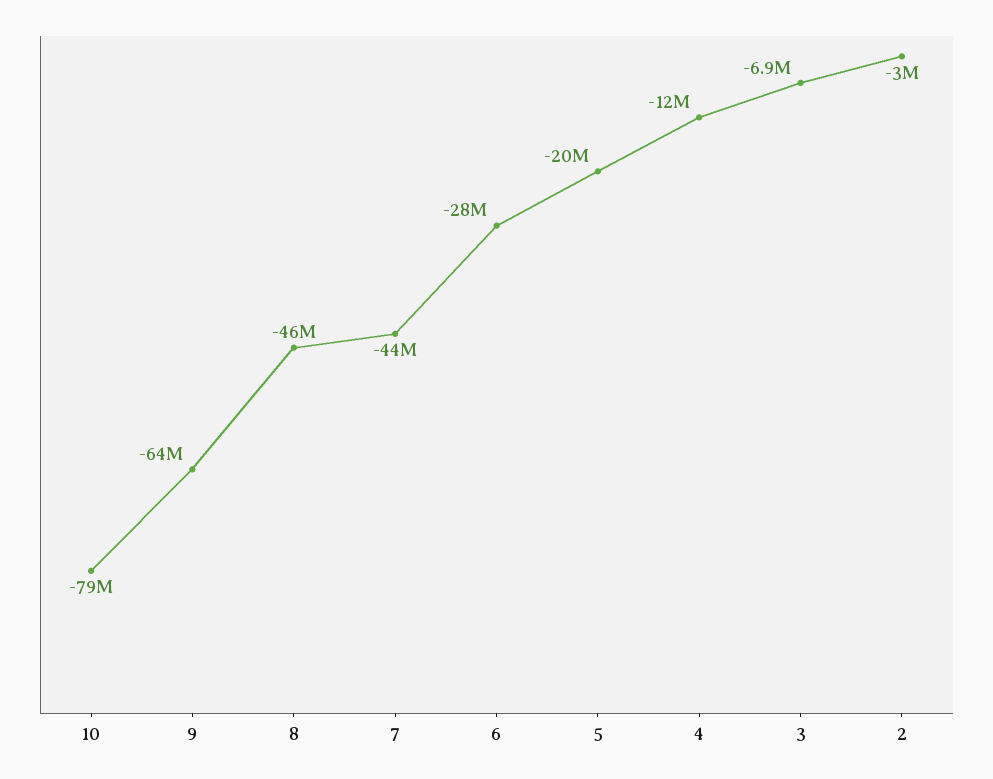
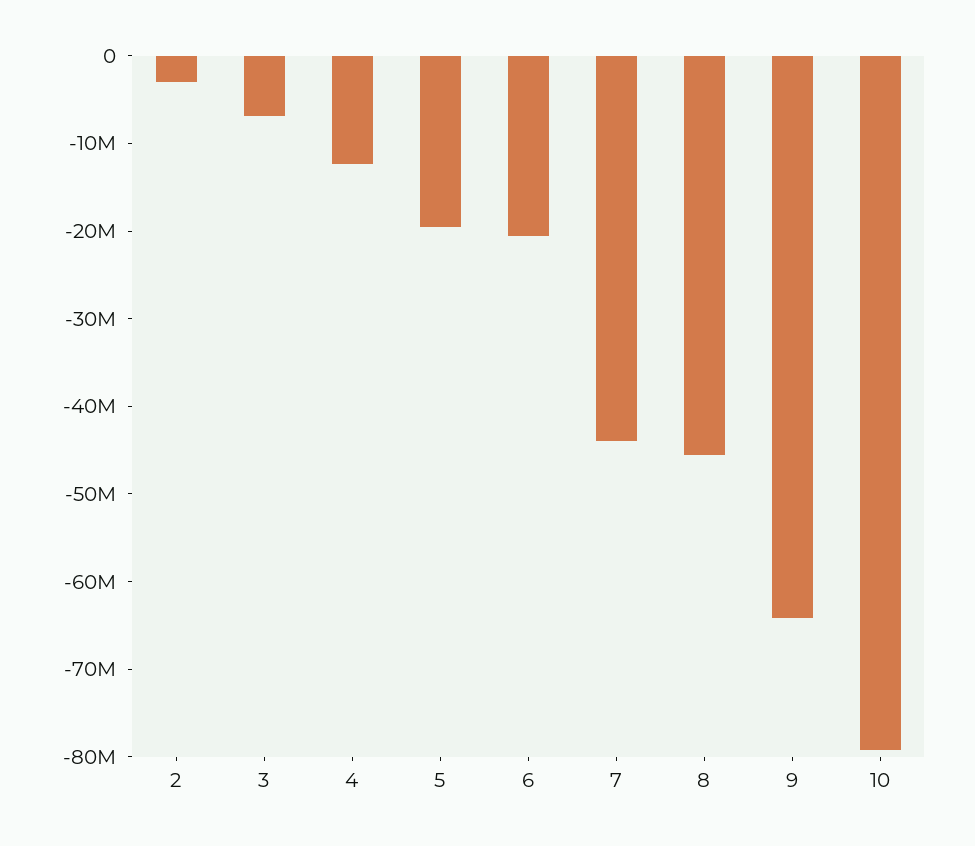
6: -28000000 -> -20000000

